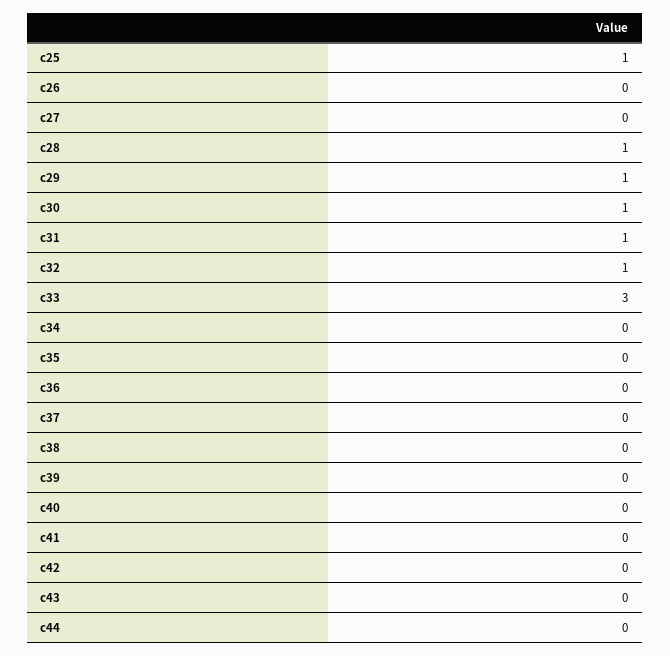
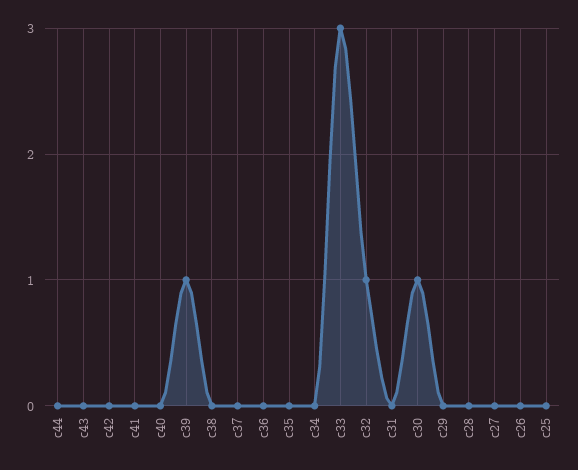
c25: 1 -> 0
c28: 1 -> 0
c29: 1 -> 0
c31: 1 -> 0
c39: 0 -> 1

